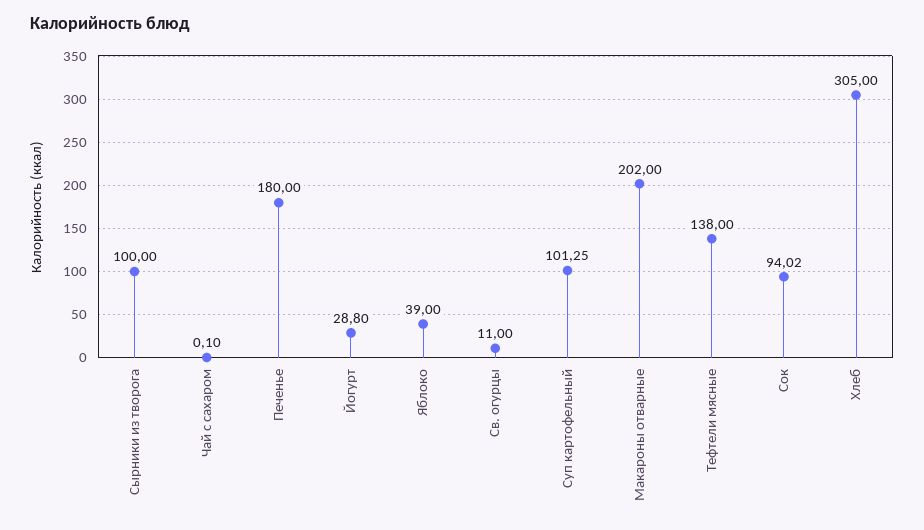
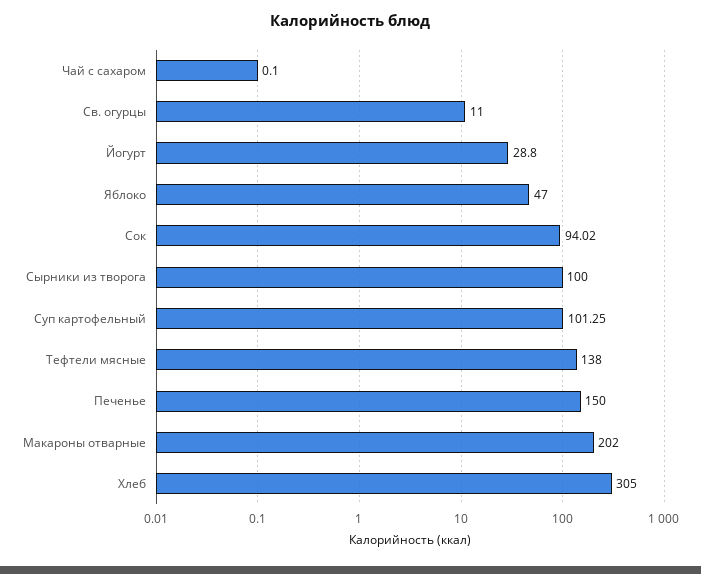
Печенье: 180 -> 150
Яблоко: 39 -> 47

